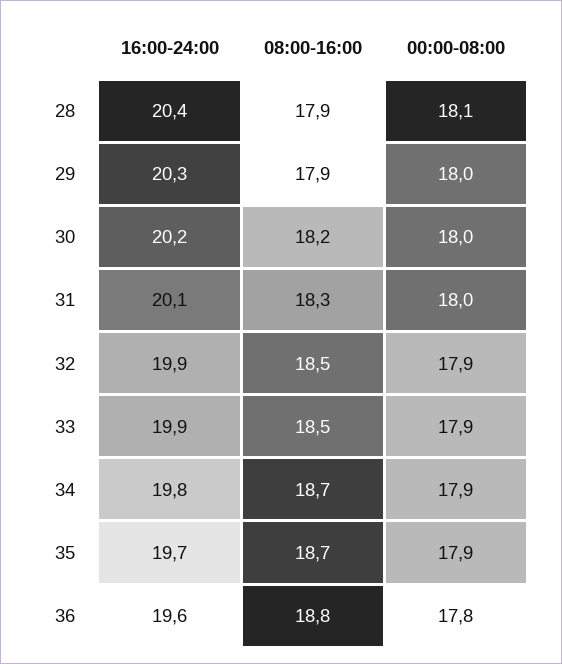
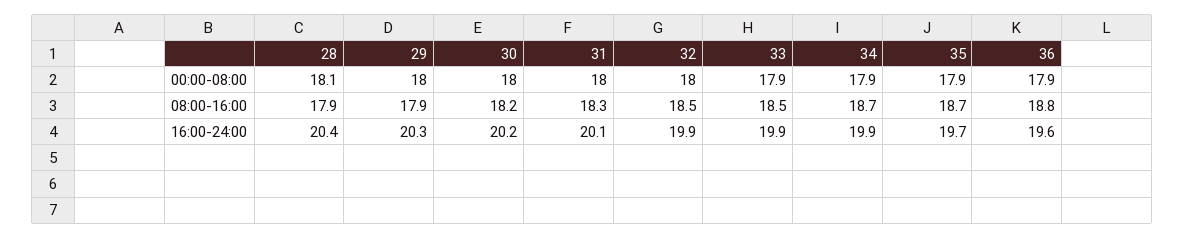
00:00-08:00, 32: 17.9 -> 18
16:00-24:00, 34: 19.8 -> 19.9
00:00-08:00, 36: 17.8 -> 17.9

